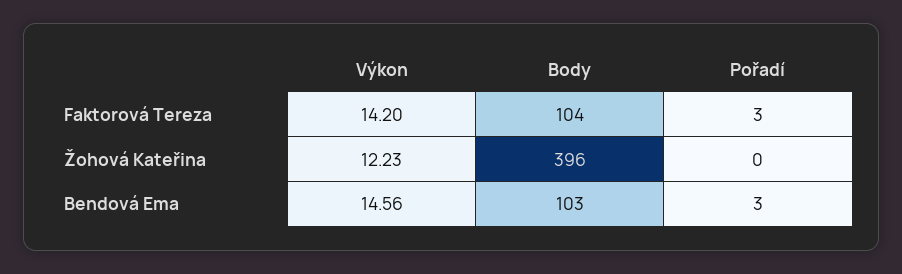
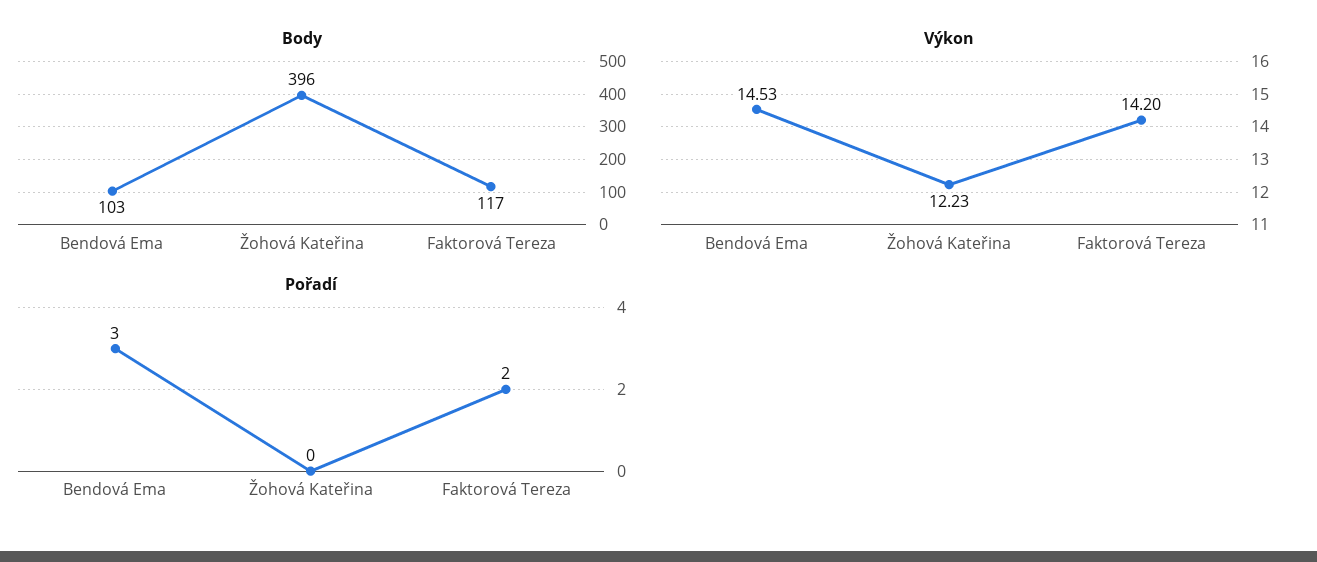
Body, Faktorová Tereza: 104 -> 117
Pořadí, Faktorová Tereza: 3 -> 2
Výkon, Bendová Ema: 14.56 -> 14.53

